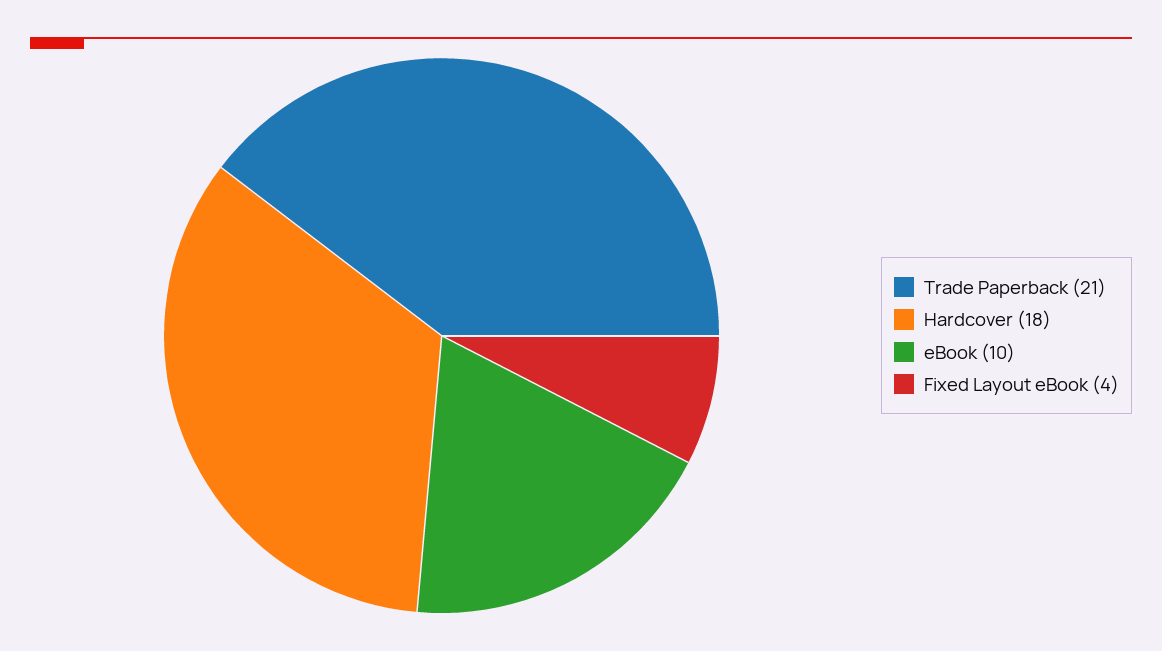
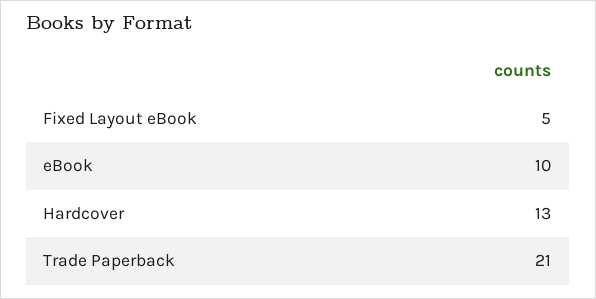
Hardcover: 18 -> 13
Fixed Layout eBook: 4 -> 5

